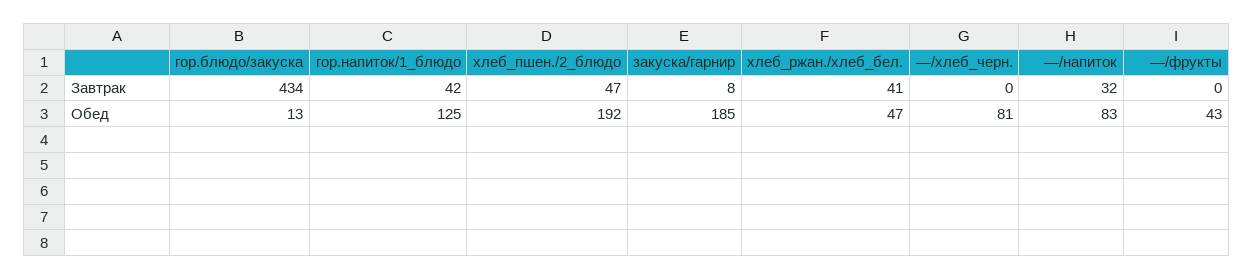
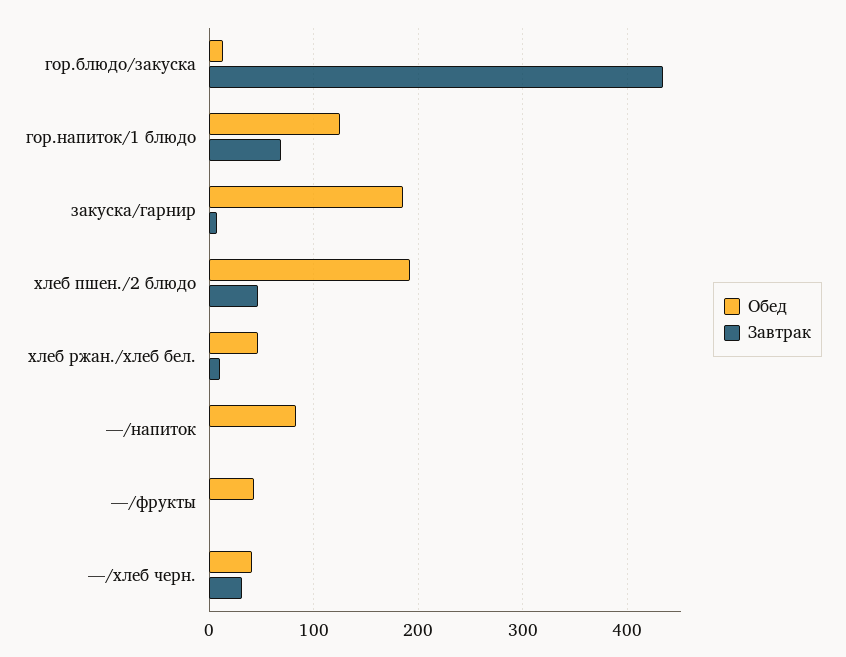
Завтрак, гор.напиток/1_блюдо: 42 -> 70
Завтрак, хлеб_ржан./хлеб_бел.: 41 -> 10
Завтрак, —/хлеб_черн.: 0 -> 30
Завтрак, —/напиток: 32 -> 0
Обед, —/хлеб_черн.: 81 -> 40

